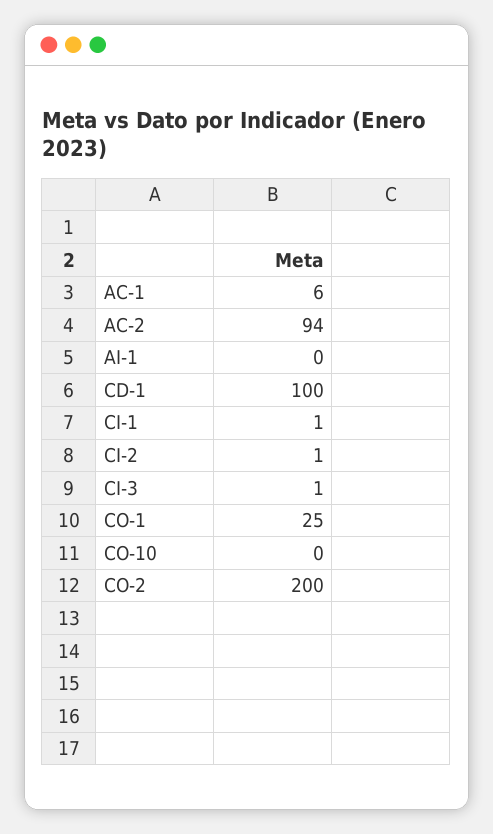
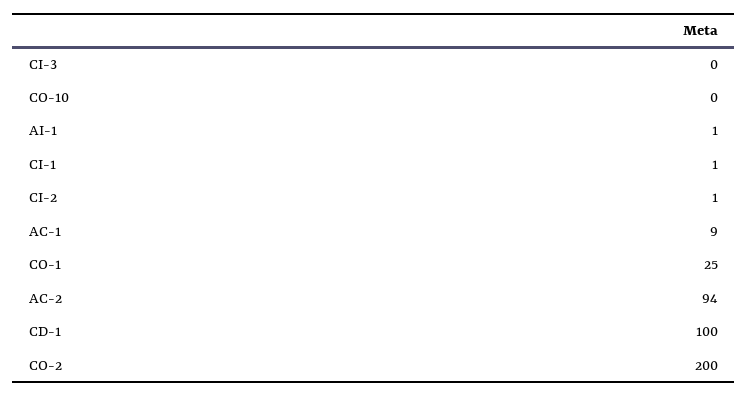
AC-1: 6 -> 9
AI-1: 0 -> 1
CI-3: 1 -> 0

